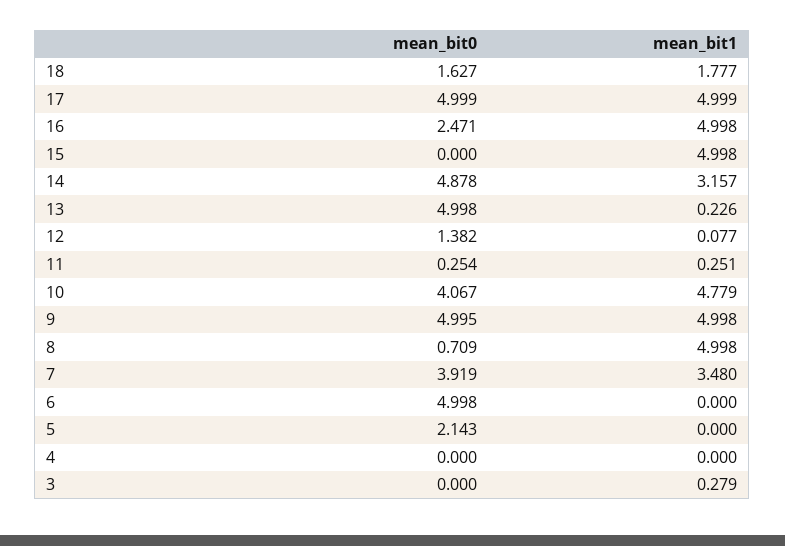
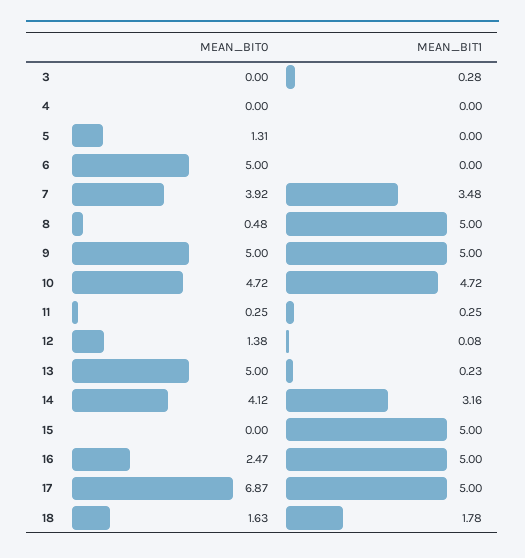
mean_bit0, 17: 4.999 -> 6.87
mean_bit0, 14: 4.878 -> 4.12
mean_bit0, 10: 4.067 -> 4.72
mean_bit1, 10: 4.779 -> 4.72
mean_bit0, 8: 0.709 -> 0.48
mean_bit0, 5: 2.143 -> 1.31

